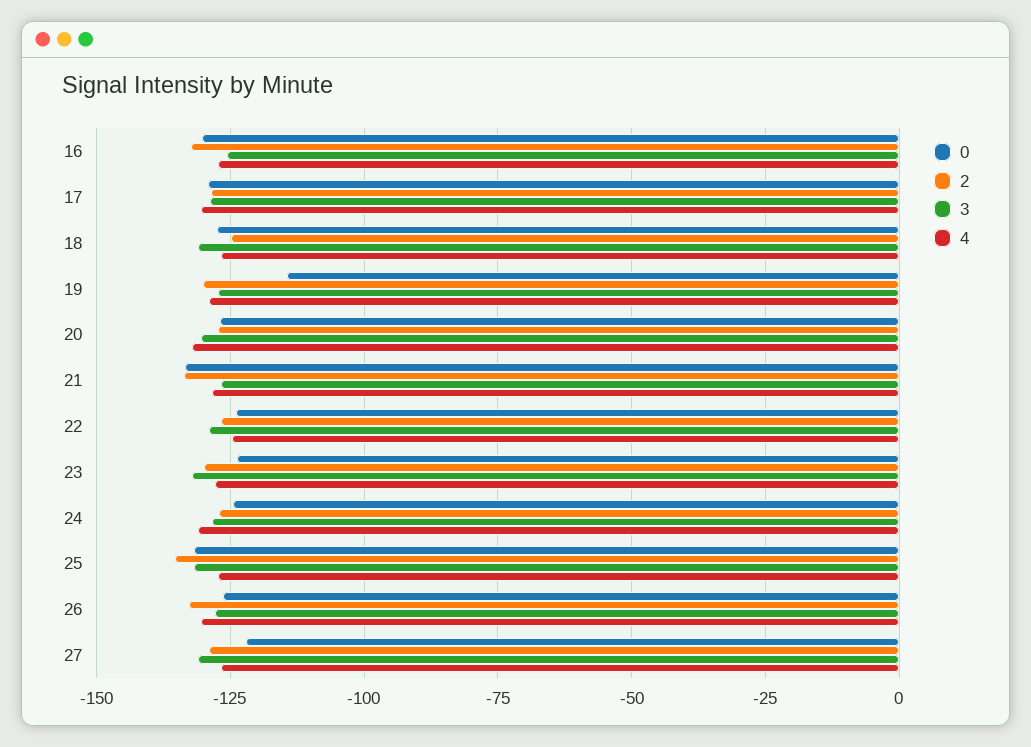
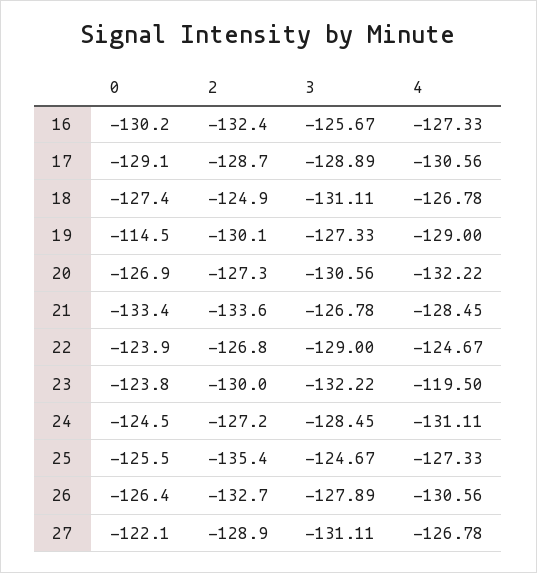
4, 23: -127.5 -> -119.5
0, 25: -132.5 -> -125.5
3, 25: -132.5 -> -124.67

